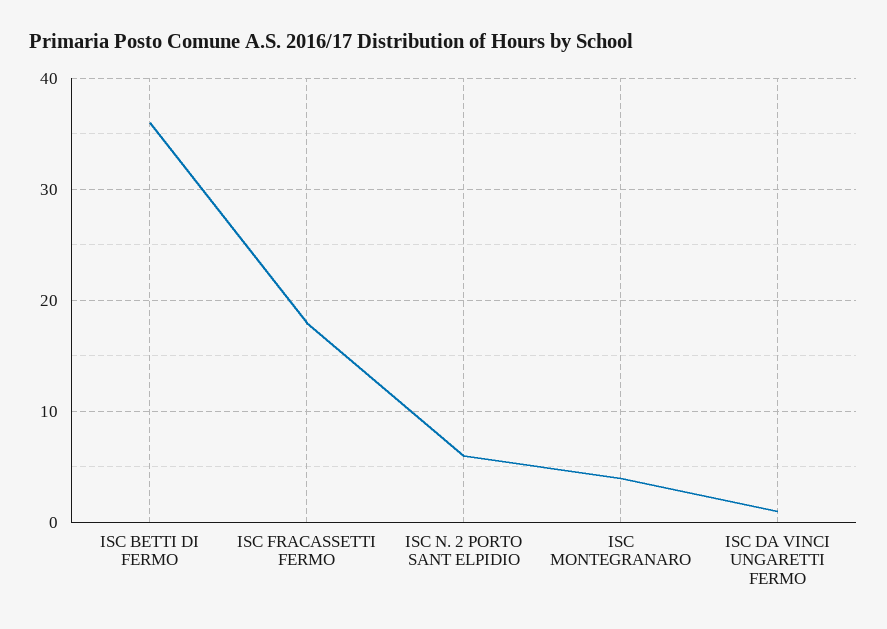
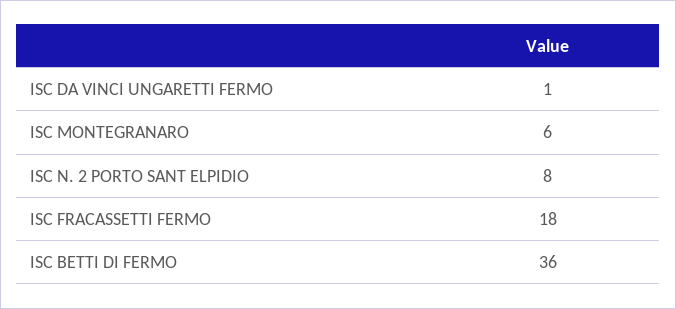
ISC N. 2 PORTO SANT ELPIDIO: 6 -> 8
ISC MONTEGRANARO: 4 -> 6

